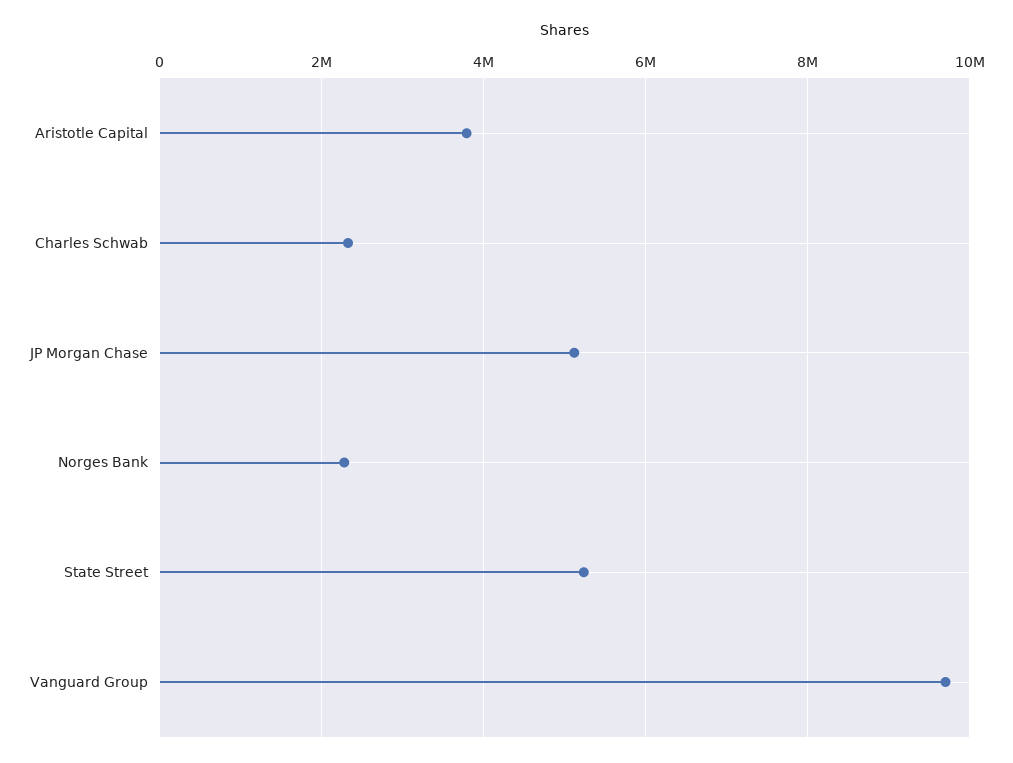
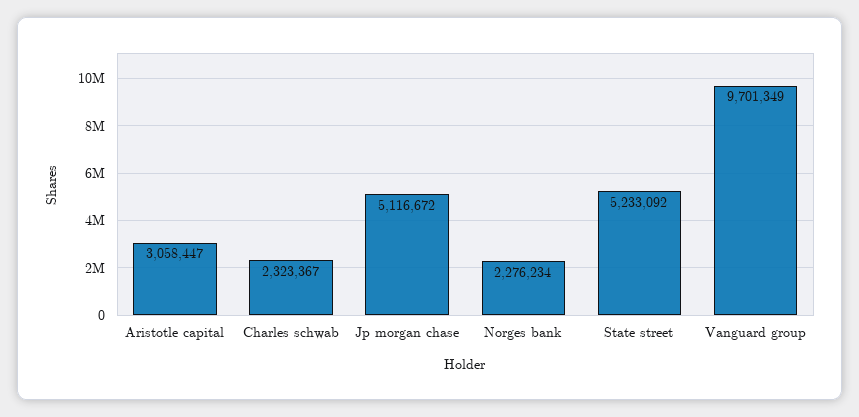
Aristotle Capital: 3800000 -> 3058447

